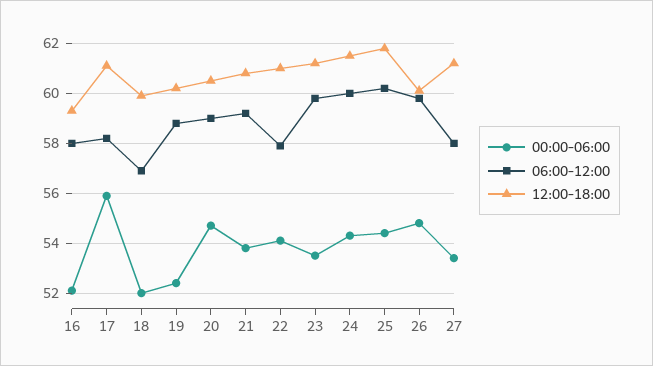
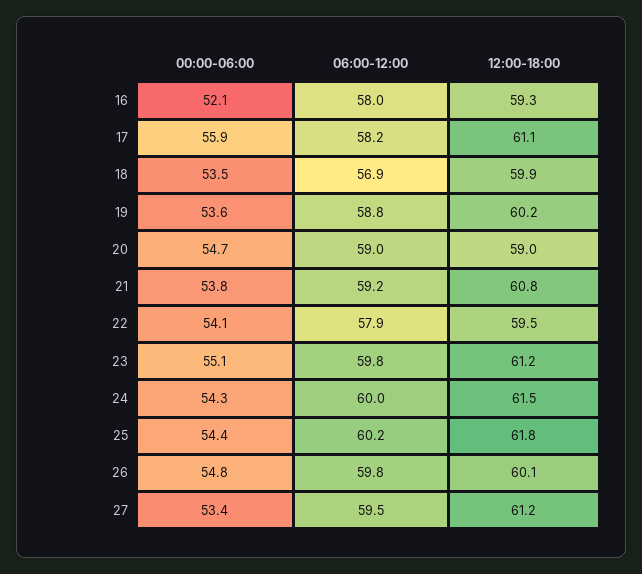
00:00-06:00, 18: 52 -> 53.5
00:00-06:00, 19: 52.5 -> 53.6
12:00-18:00, 20: 60.5 -> 59
12:00-18:00, 22: 61 -> 59.5
00:00-06:00, 23: 53.5 -> 55.1
06:00-12:00, 27: 58 -> 59.5

